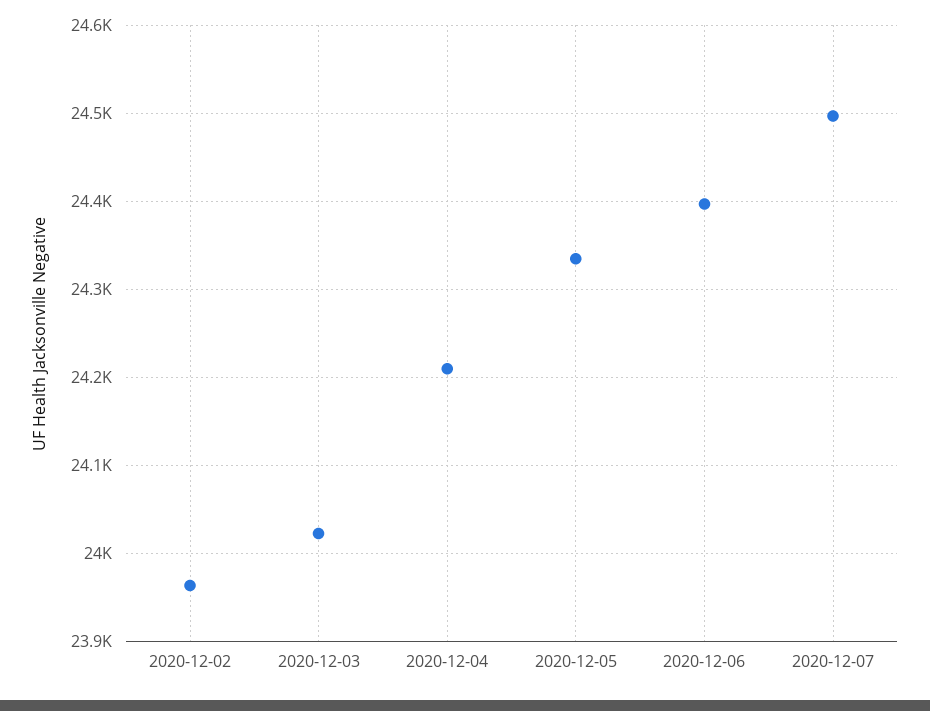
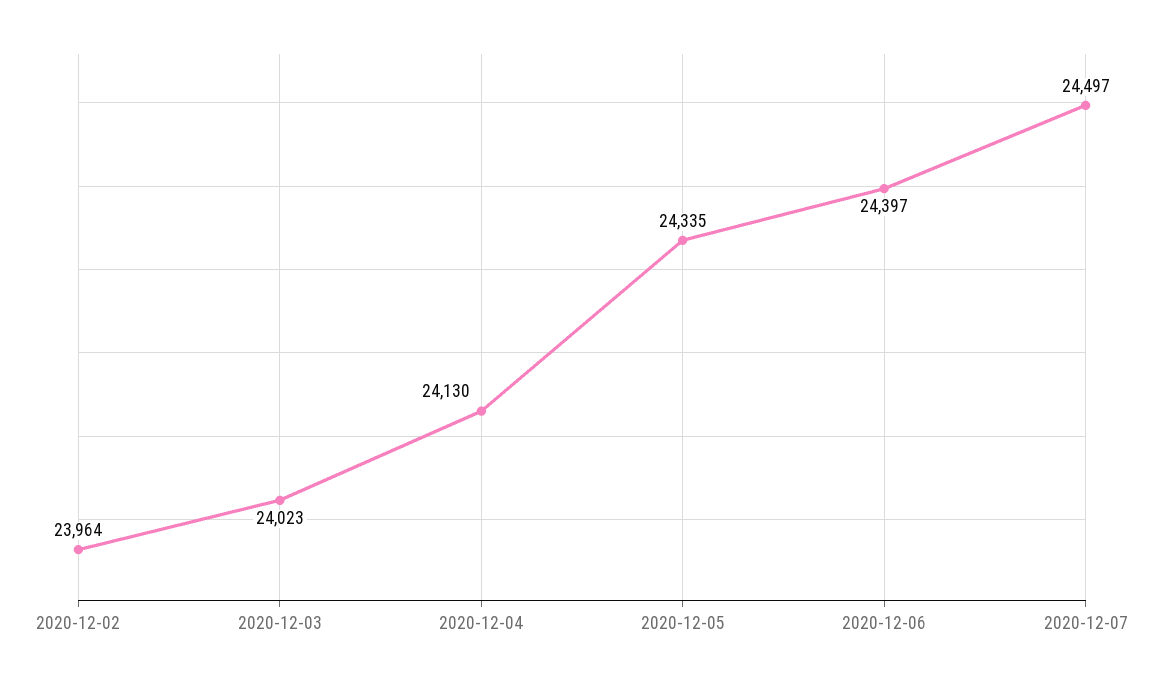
2020-12-04: 24210 -> 24130

